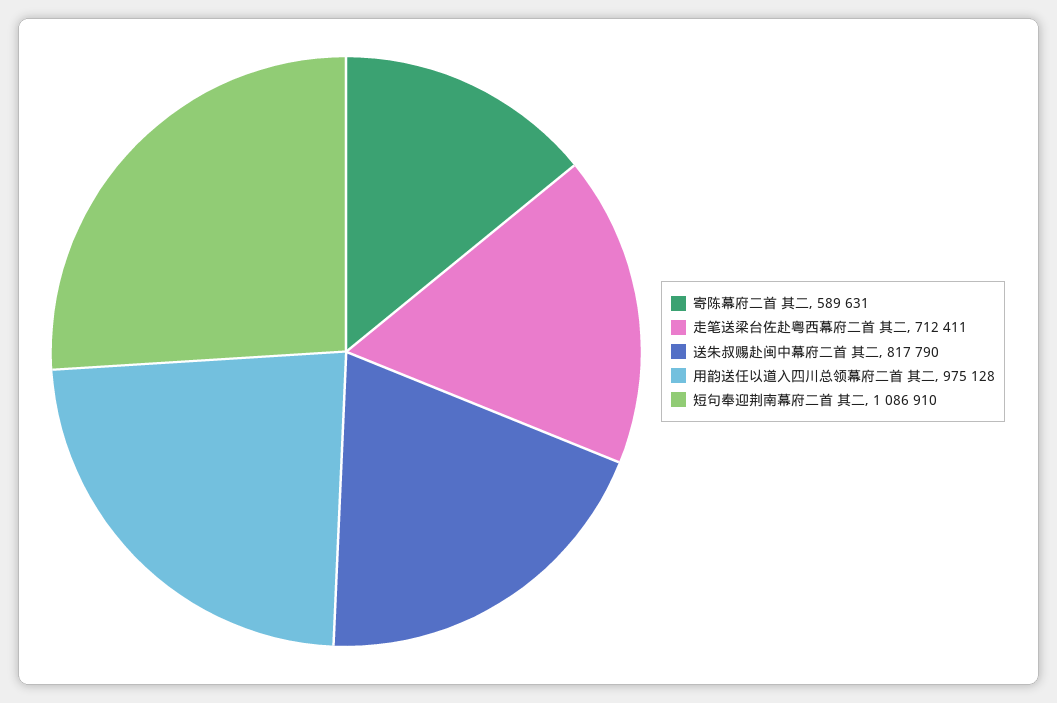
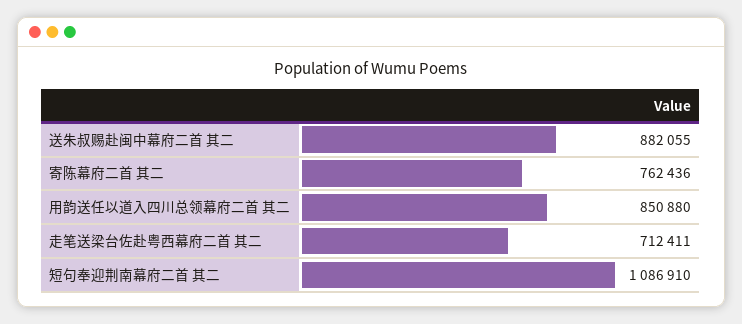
寄陈幕府二首 其二: 589631 -> 762436
送朱叔赐赴闽中幕府二首 其二: 817790 -> 882055
用韵送任以道入四川总领幕府二首 其二: 975128 -> 850880

